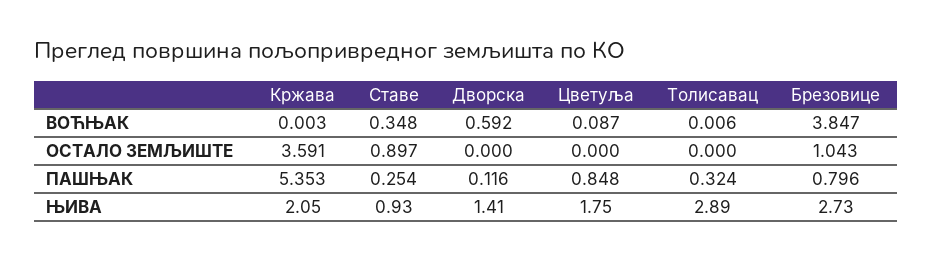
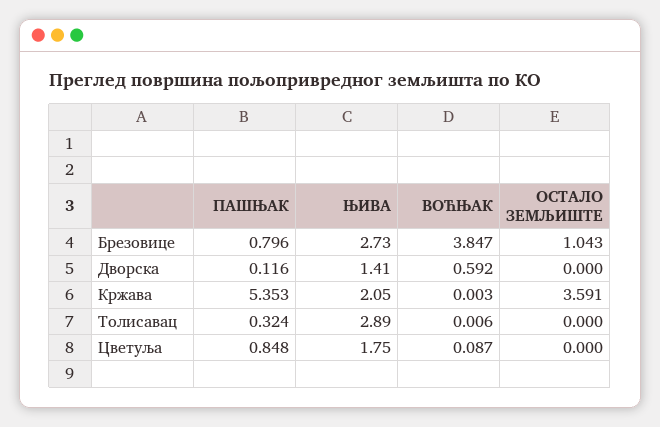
Ставе, ВОЋЊАК: 0.348 -> none
Ставе, ОСТАЛО ЗЕМЉИШТЕ: 0.897 -> none
Ставе, ПАШЊАК: 0.254 -> none
Ставе, ЊИВА: 0.93 -> none

